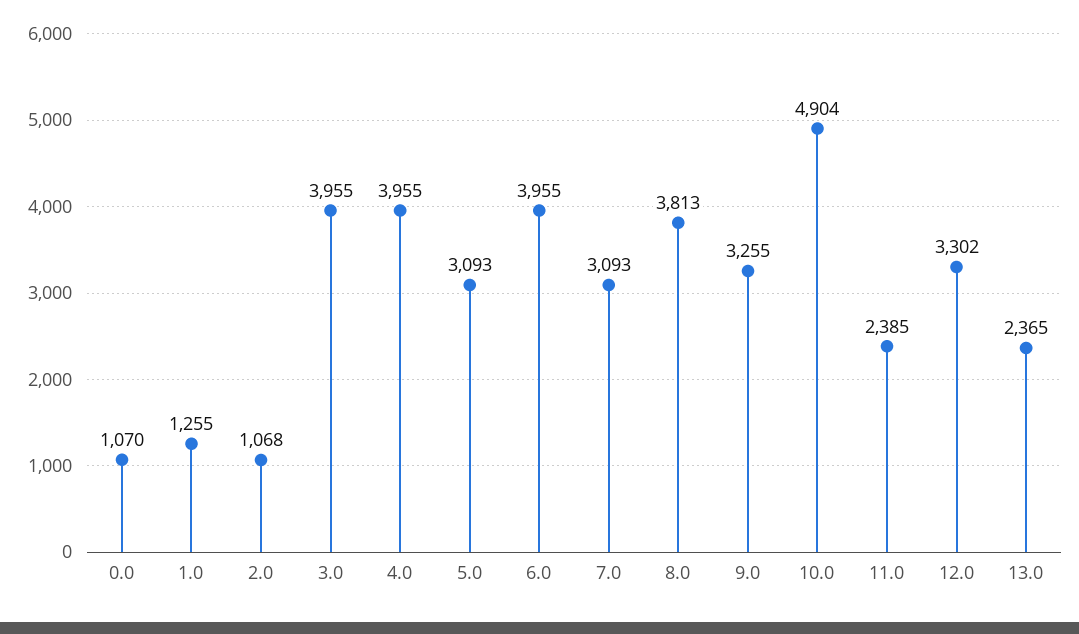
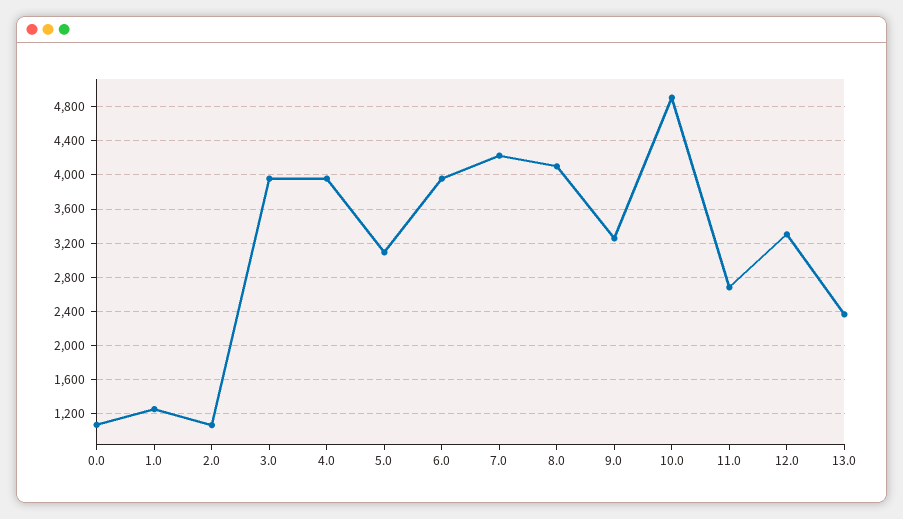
7.0: 3093 -> 4200
8.0: 3813 -> 4100
11.0: 2385 -> 2700

